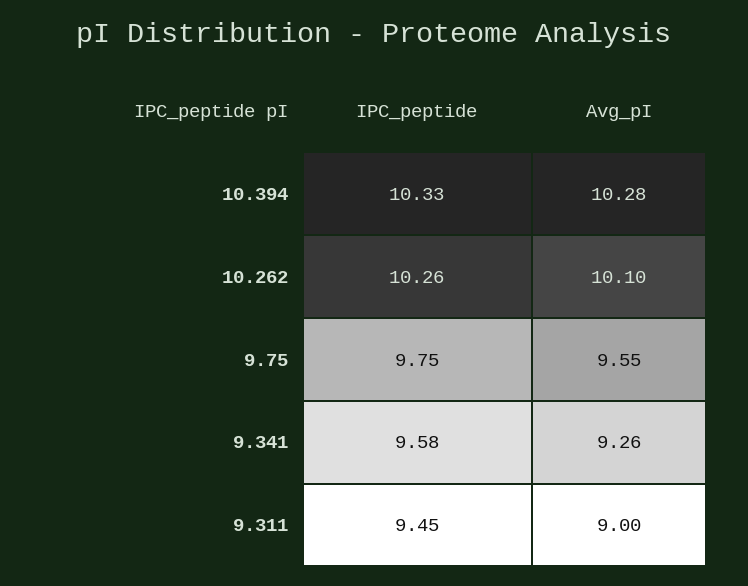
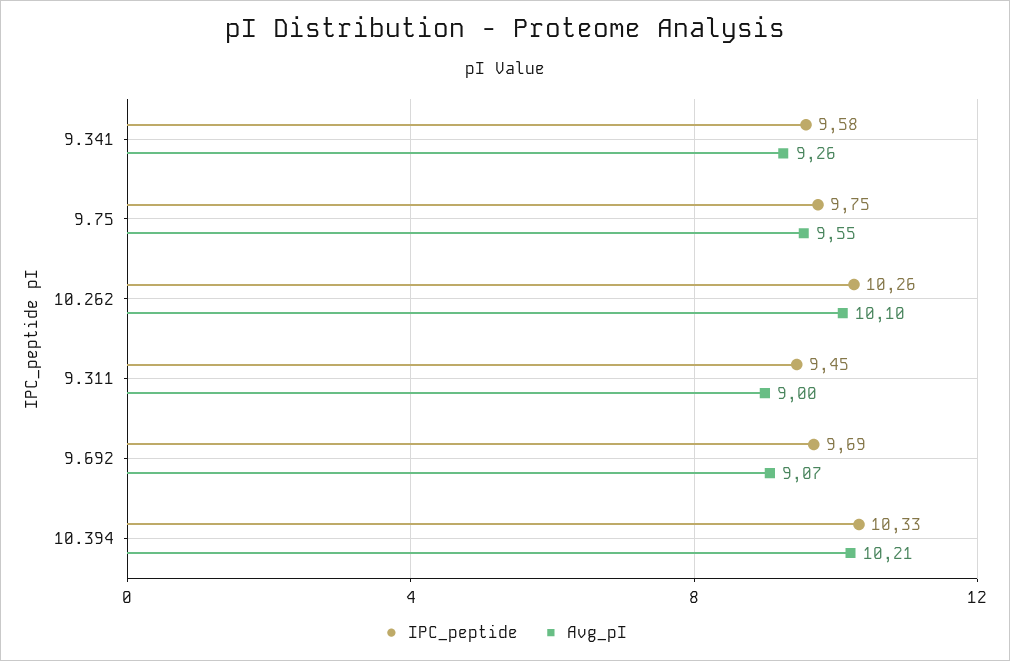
Avg_pI, 10.394: 10.28 -> 10.21
IPC_peptide, 9.692: none -> 9.69
Avg_pI, 9.692: none -> 9.07

